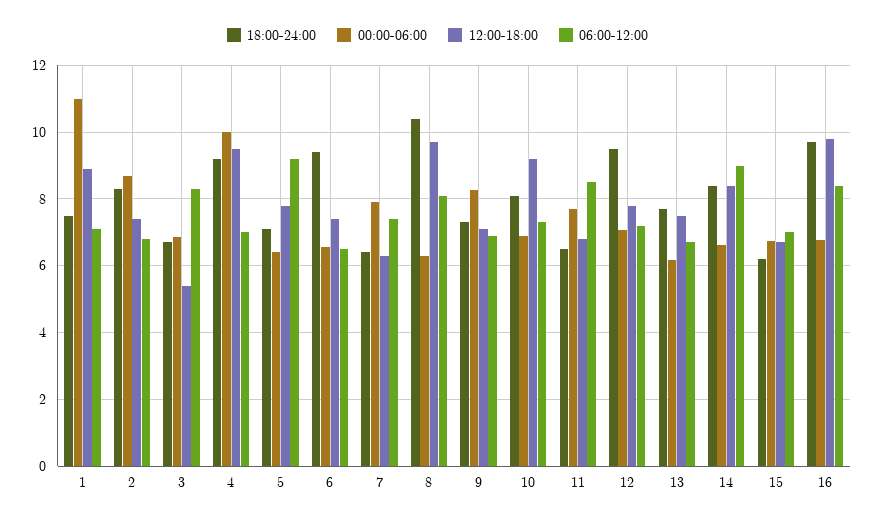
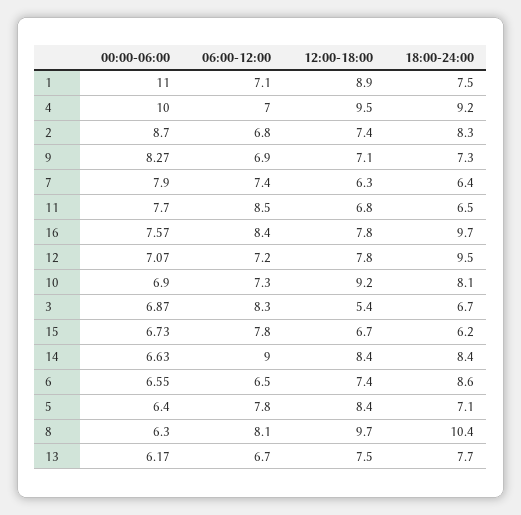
12:00-18:00, 5: 7.8 -> 8.4
06:00-12:00, 5: 9.2 -> 7.8
18:00-24:00, 6: 9.4 -> 8.6
06:00-12:00, 15: 7 -> 7.8
00:00-06:00, 16: 6.8 -> 7.57
12:00-18:00, 16: 9.8 -> 7.8

